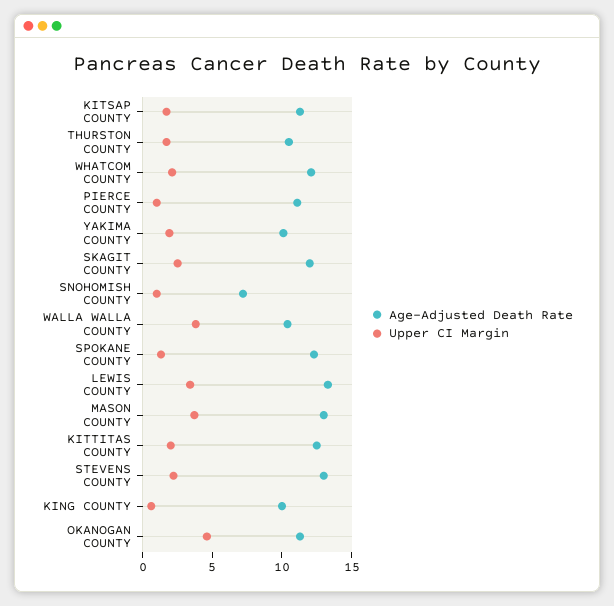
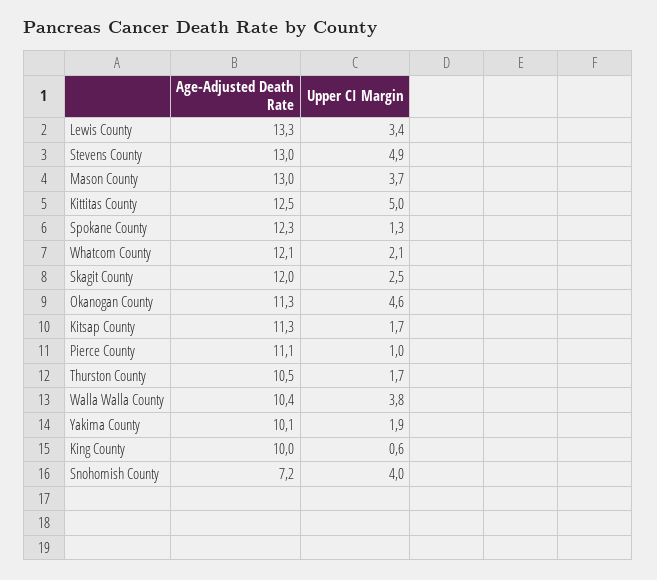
Upper CI Margin, SNOHOMISH COUNTY: 1 -> 4
Upper CI Margin, KITTITAS COUNTY: 2 -> 5
Upper CI Margin, STEVENS COUNTY: 2 -> 4.9

